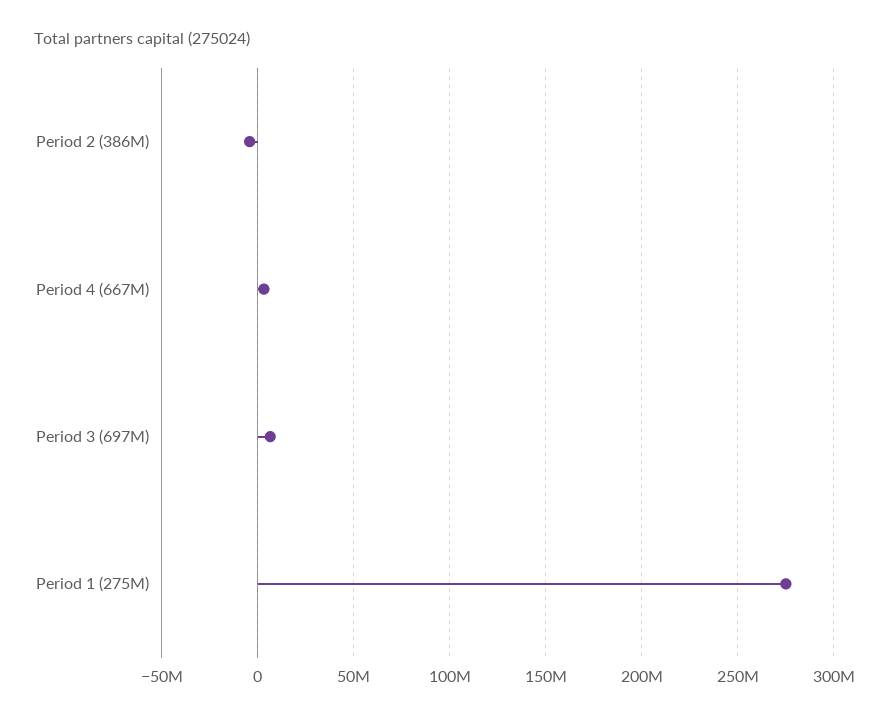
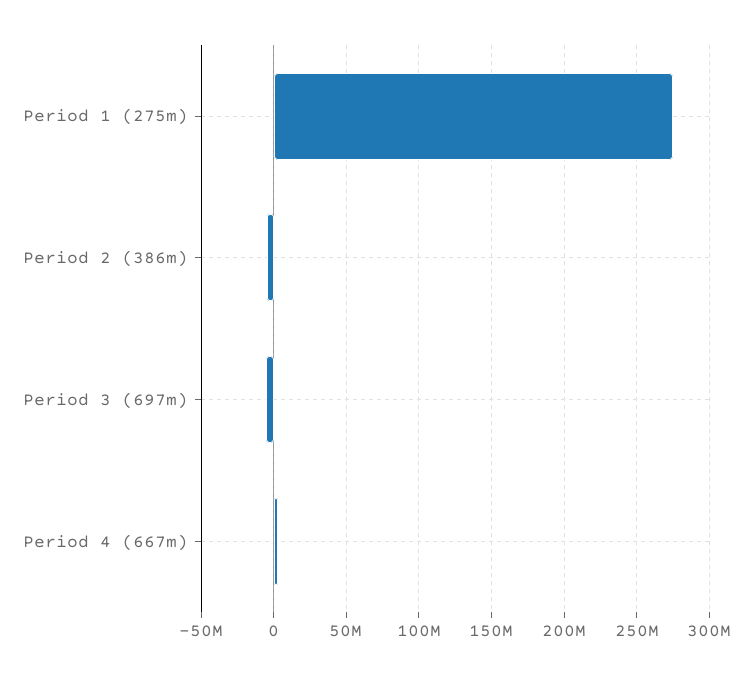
Period 3 (697M): 5000000 -> -5000000

